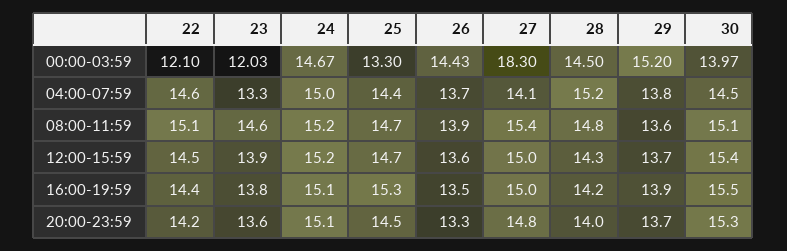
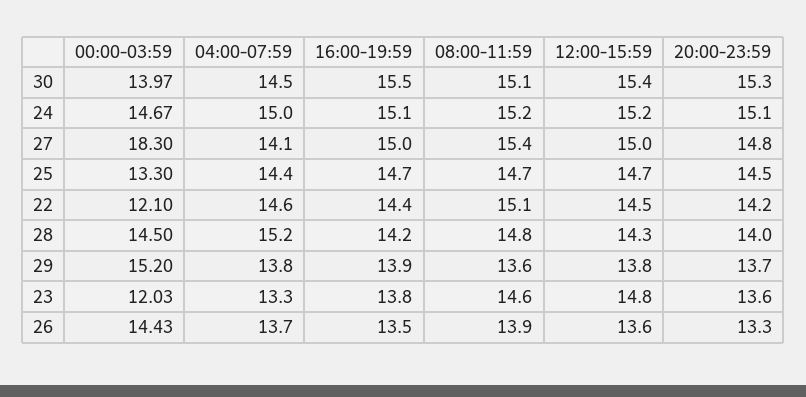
23, 12:00-15:59: 13.9 -> 14.8
29, 12:00-15:59: 13.7 -> 13.8
25, 16:00-19:59: 15.3 -> 14.7

